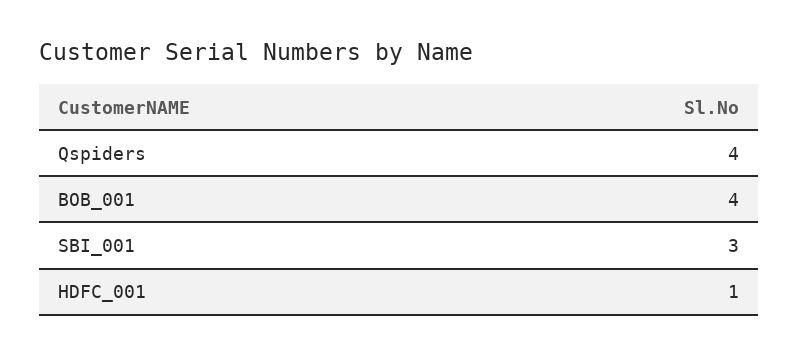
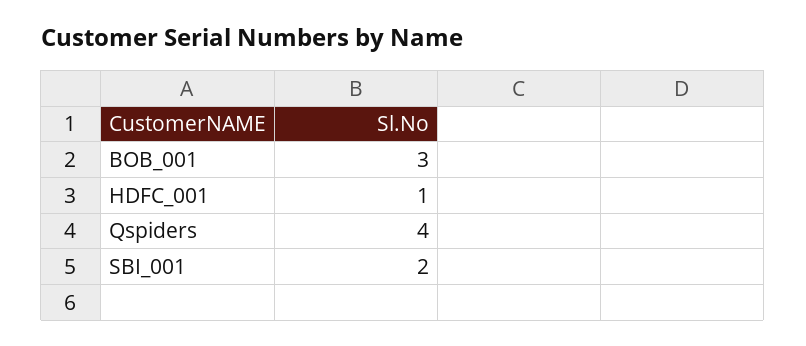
BOB_001: 4 -> 3
SBI_001: 3 -> 2

